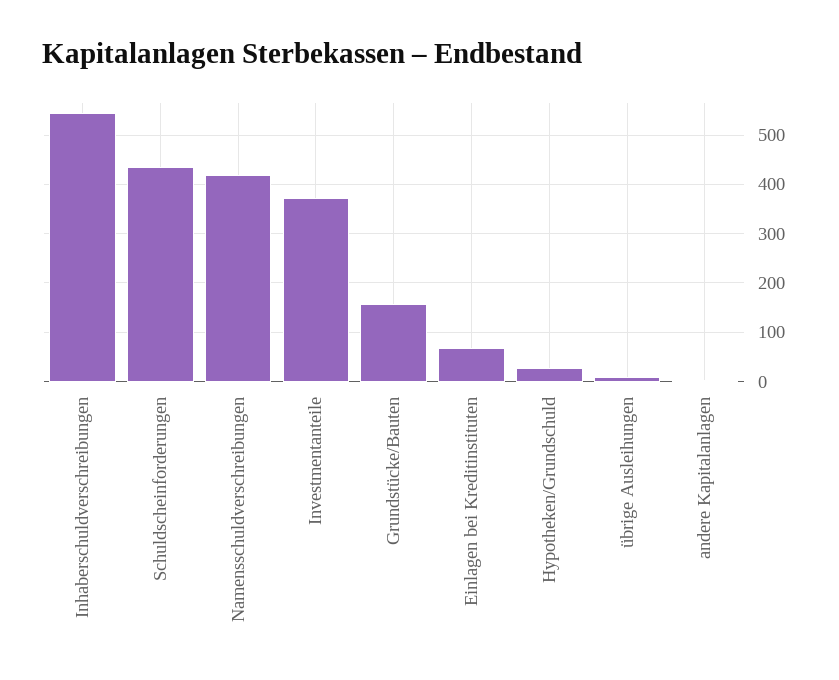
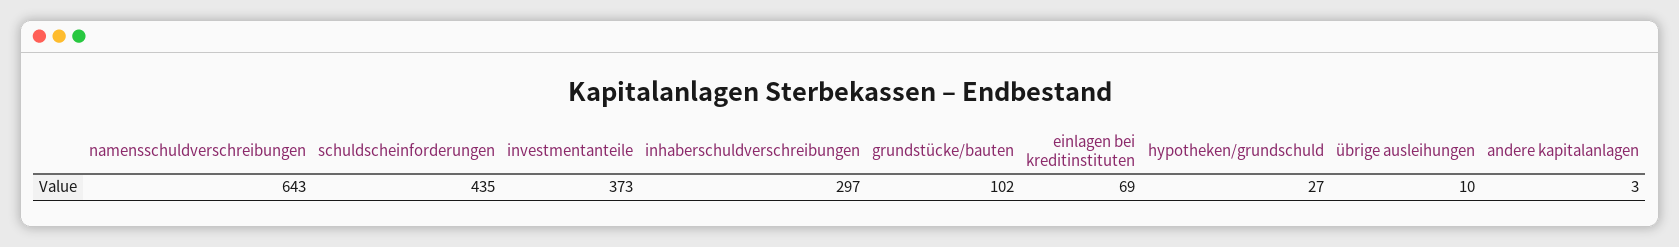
Inhaberschuldverschreibungen: 540 -> 297
Namensschuldverschreibungen: 420 -> 643
Grundstücke/Bauten: 160 -> 102

